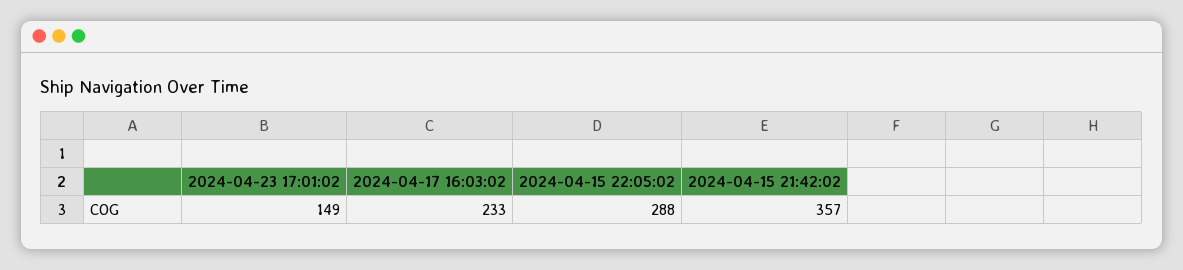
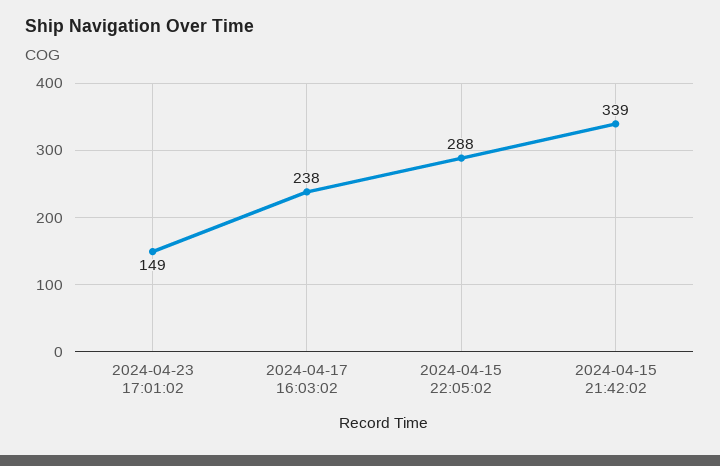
2024-04-17 16:03:02: 233 -> 238
2024-04-15 21:42:02: 357 -> 339

